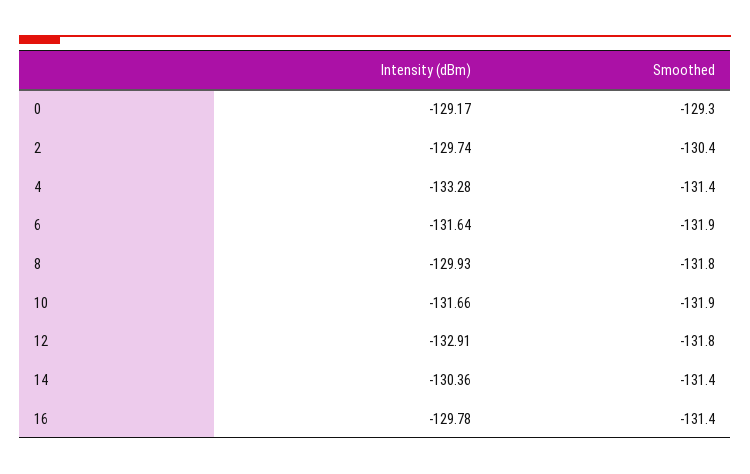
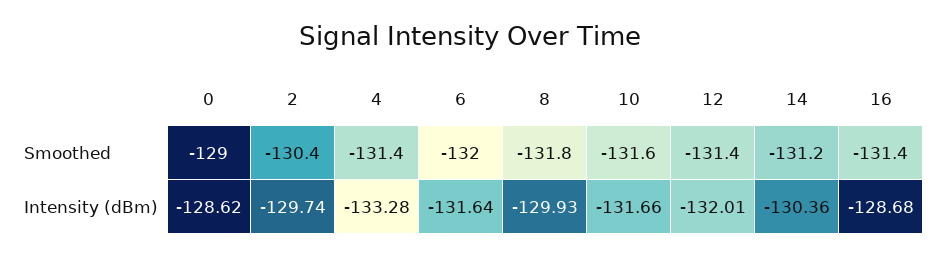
Intensity (dBm), 0: -129.17 -> -128.62
Smoothed, 0: -129.3 -> -129
Smoothed, 6: -131.9 -> -132
Smoothed, 10: -131.9 -> -131.6
Intensity (dBm), 12: -132.91 -> -132.01
Smoothed, 12: -131.8 -> -131.4
Smoothed, 14: -131.4 -> -131.2
Intensity (dBm), 16: -129.78 -> -128.68

